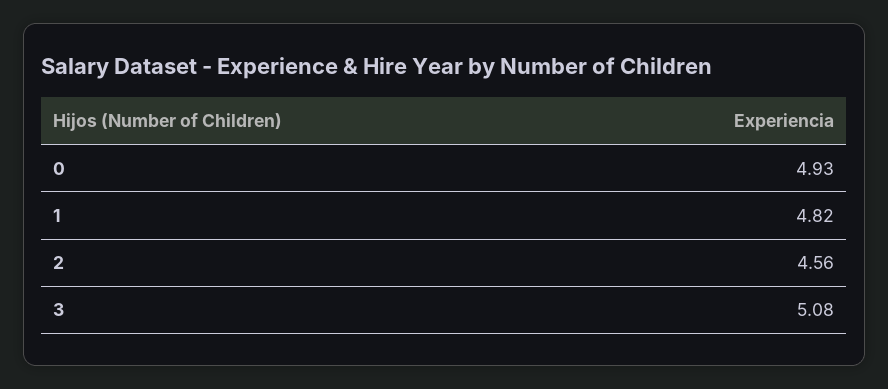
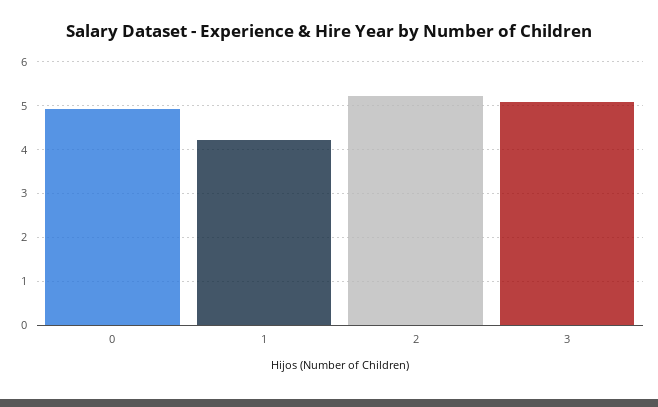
1: 4.82 -> 4.2
2: 4.56 -> 5.2

